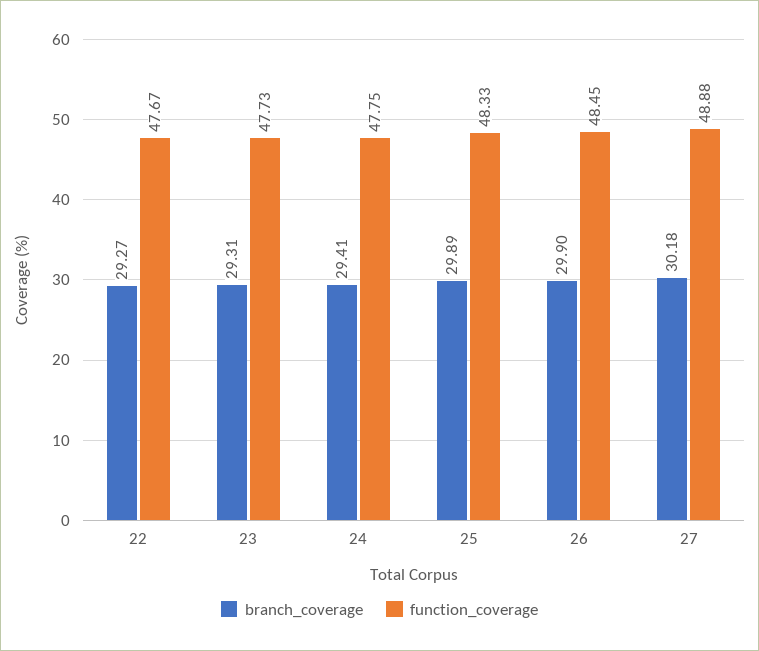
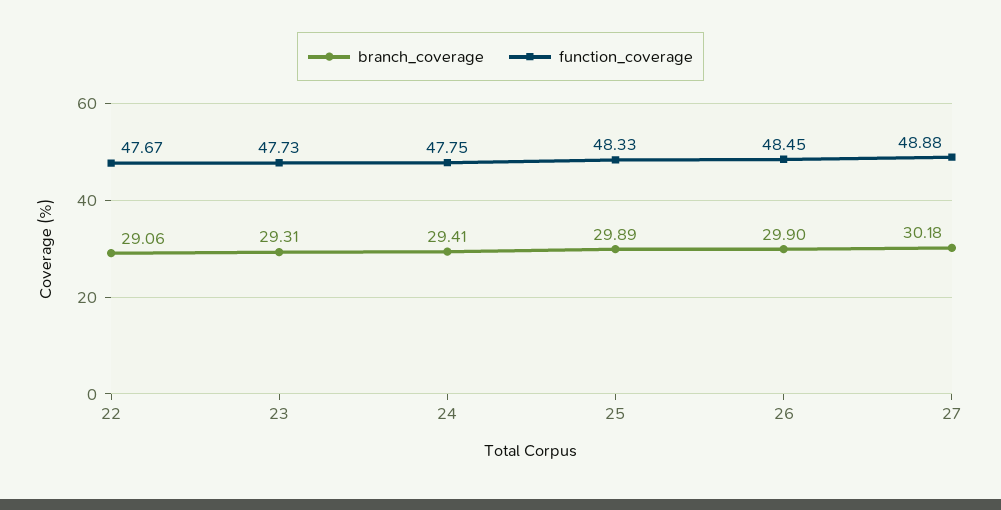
branch_coverage, 22: 29.27 -> 29.06

